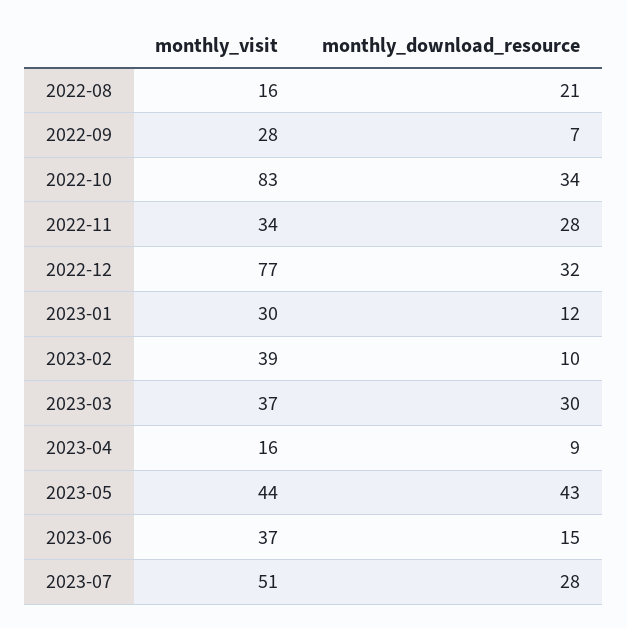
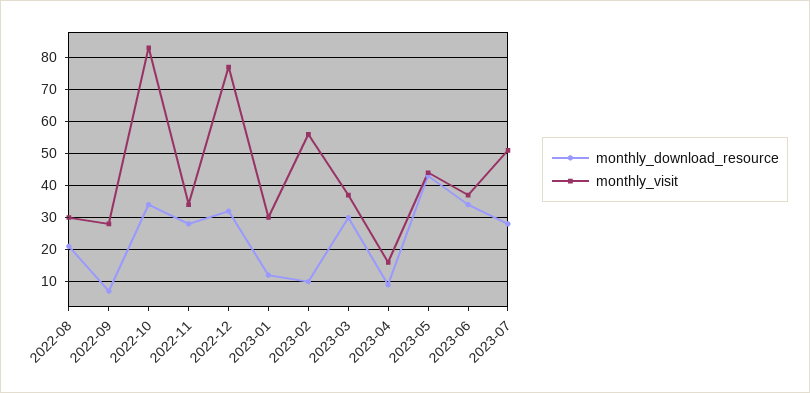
monthly_visit, 2022-08: 16 -> 30
monthly_visit, 2023-02: 39 -> 55
monthly_download_resource, 2023-06: 15 -> 35

